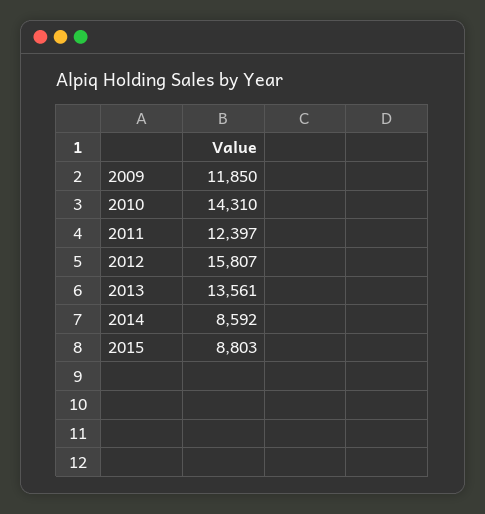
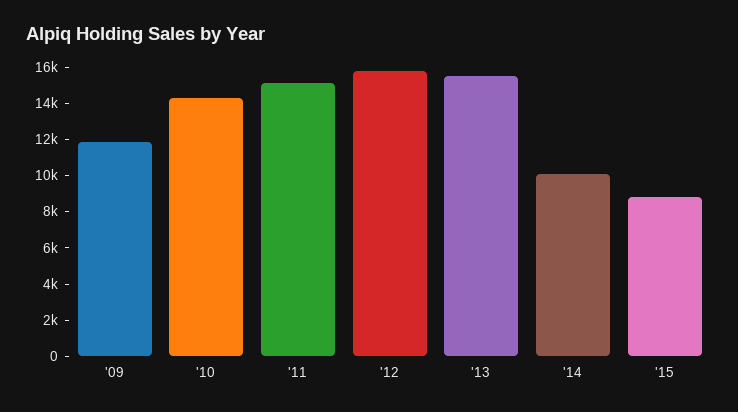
2011: 12397 -> 15000
2013: 13561 -> 15500
2014: 8592 -> 10000

